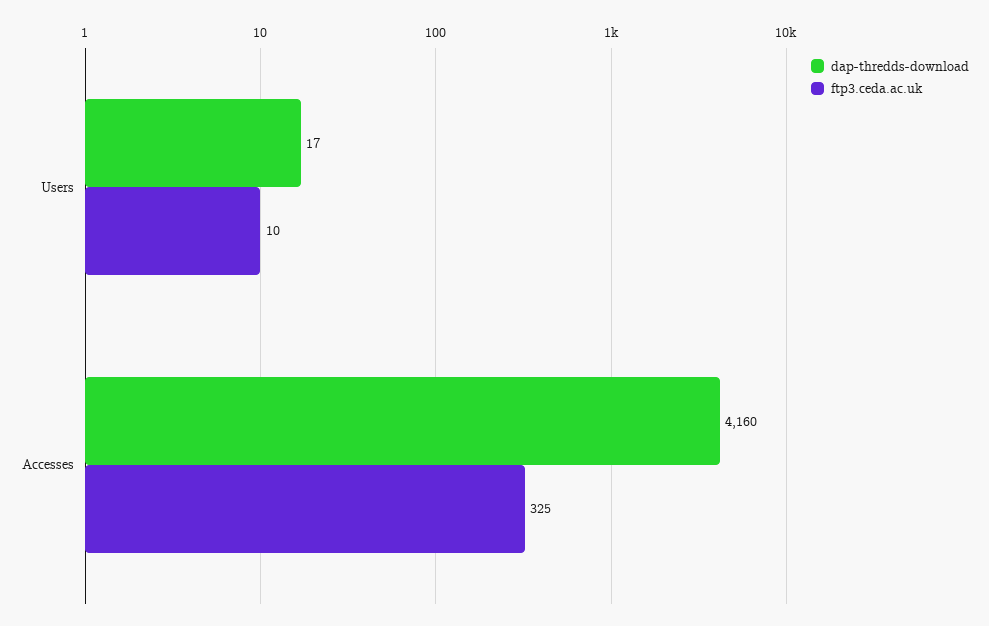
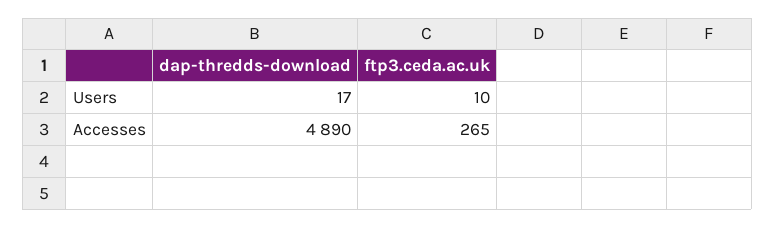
dap-thredds-download, Accesses: 4160 -> 4890
ftp3.ceda.ac.uk, Accesses: 325 -> 265

